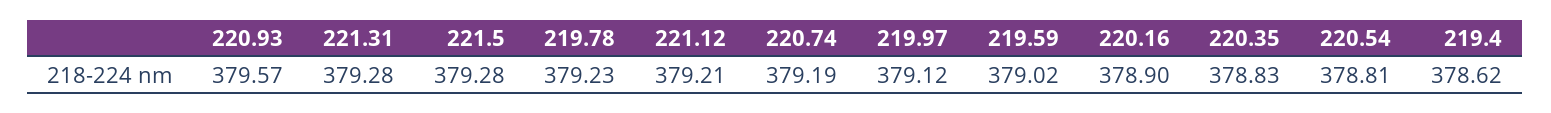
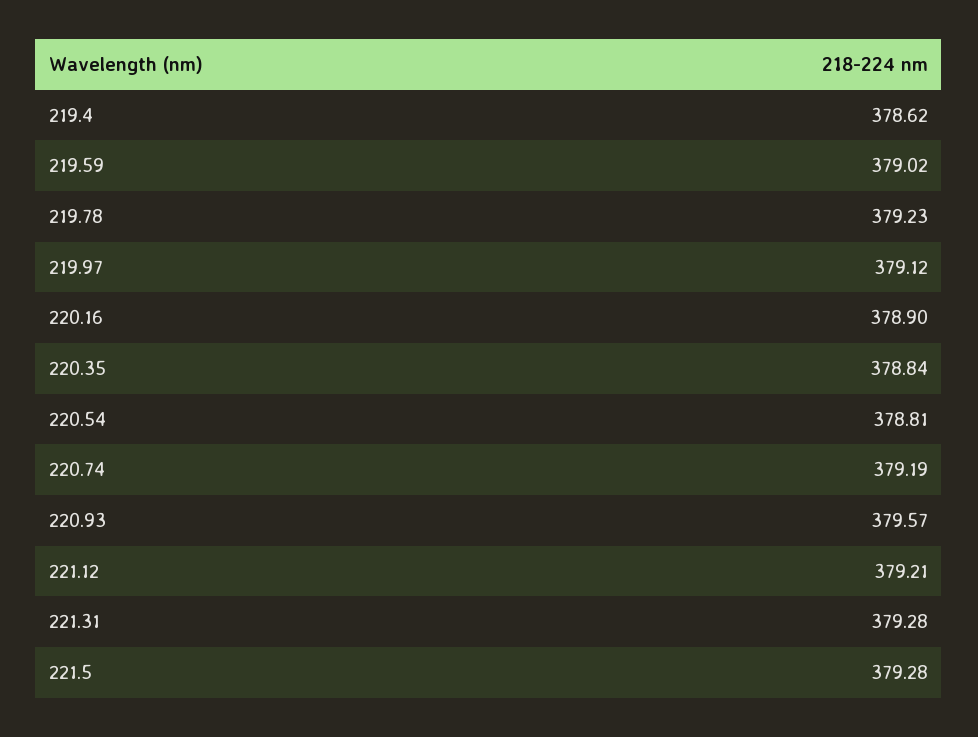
220.35: 378.83 -> 378.84

